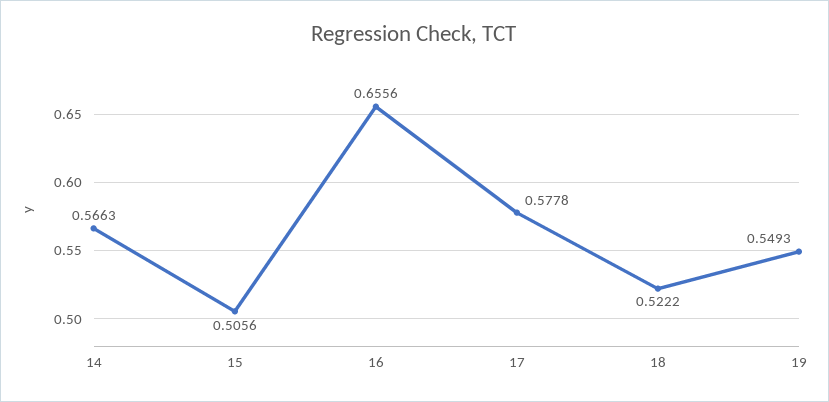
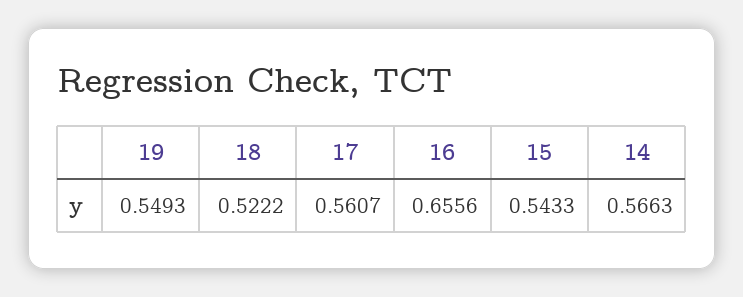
15: 0.5056 -> 0.5433
17: 0.5778 -> 0.5607

